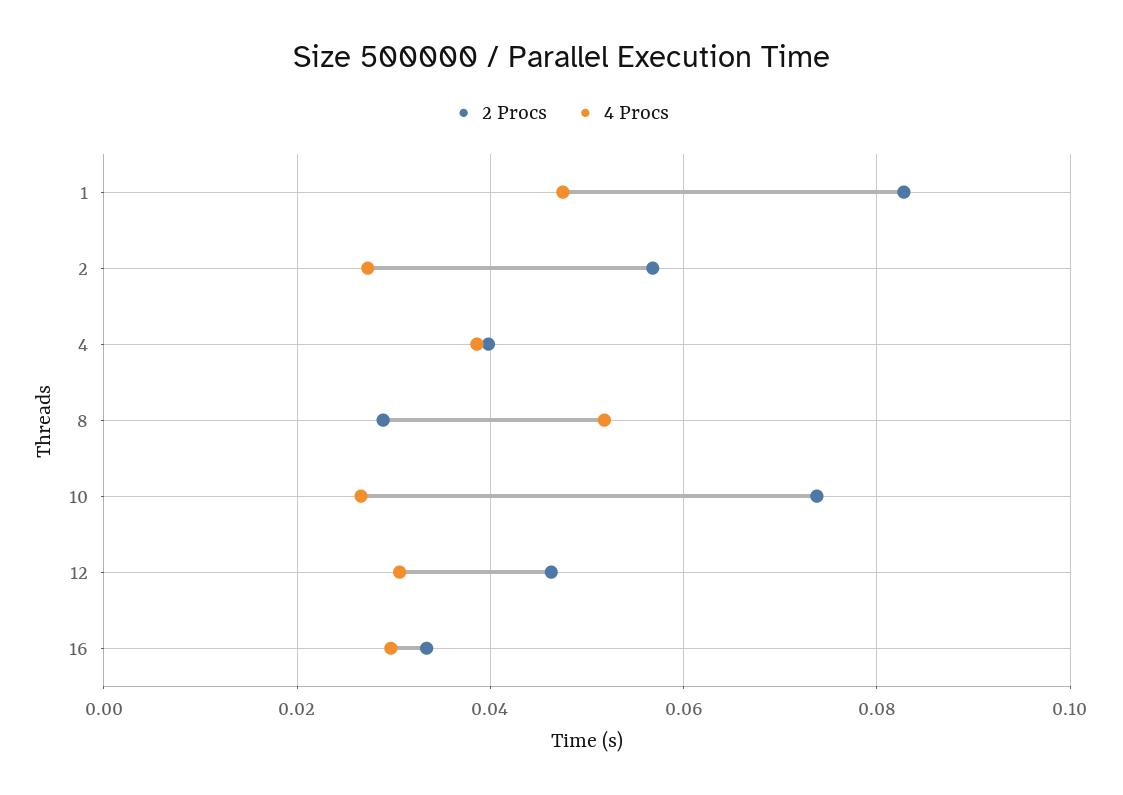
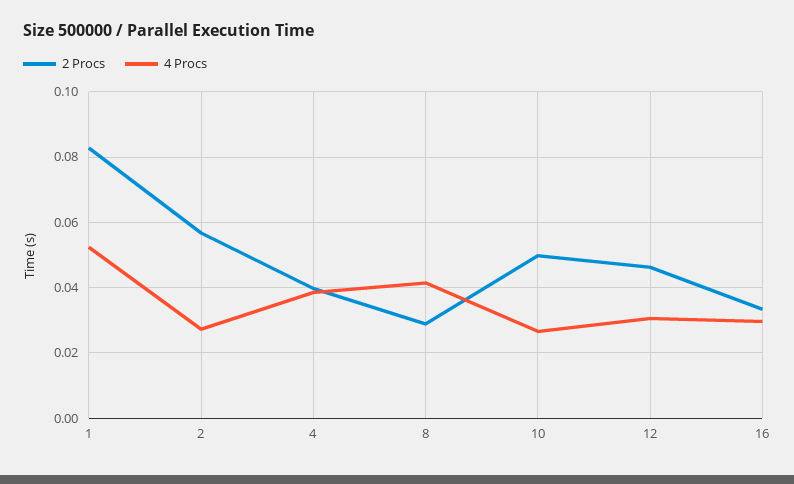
4 Procs, 1: 0.048 -> 0.052
4 Procs, 8: 0.052 -> 0.042
2 Procs, 10: 0.074 -> 0.05

